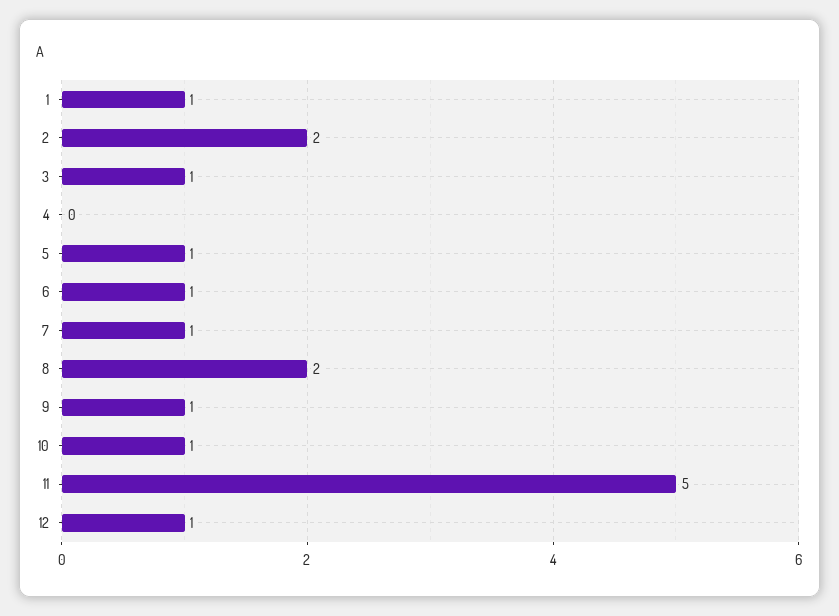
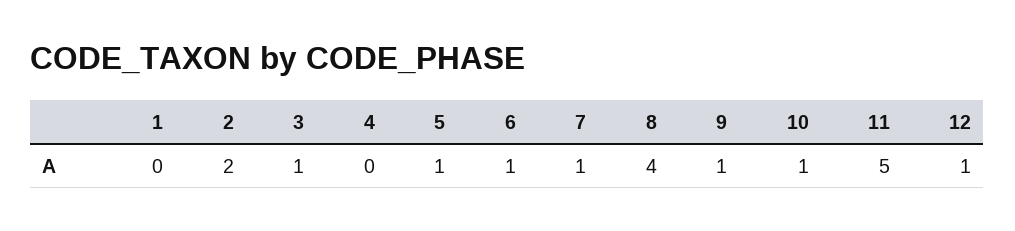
1: 1 -> 0
8: 2 -> 4

